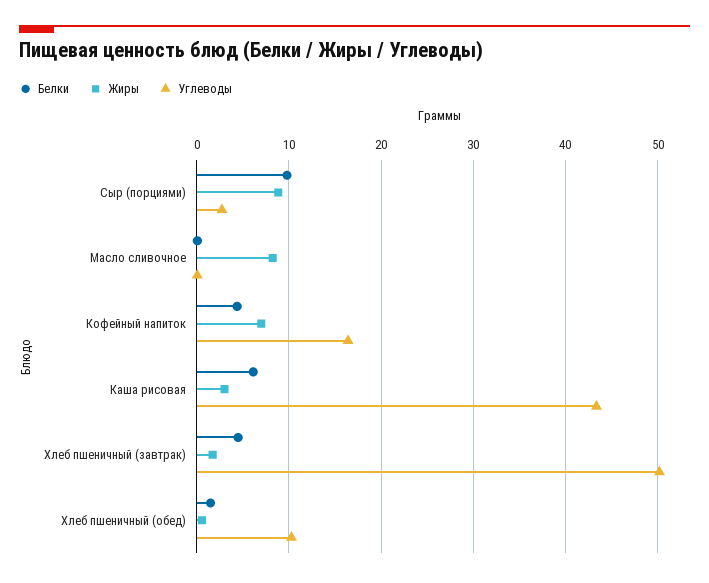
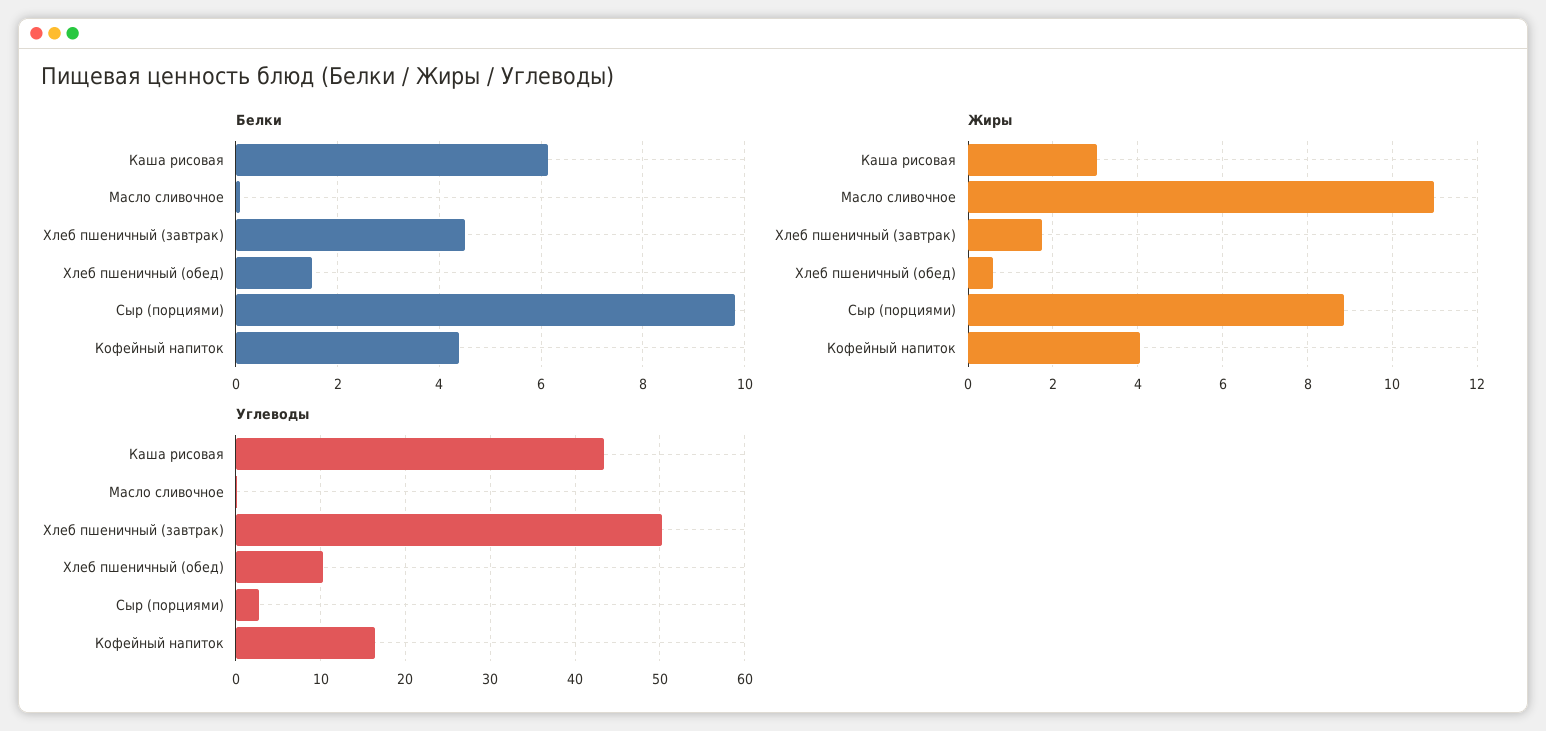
Жиры, Масло сливочное: 8 -> 11
Жиры, Кофейный напиток: 7 -> 4

